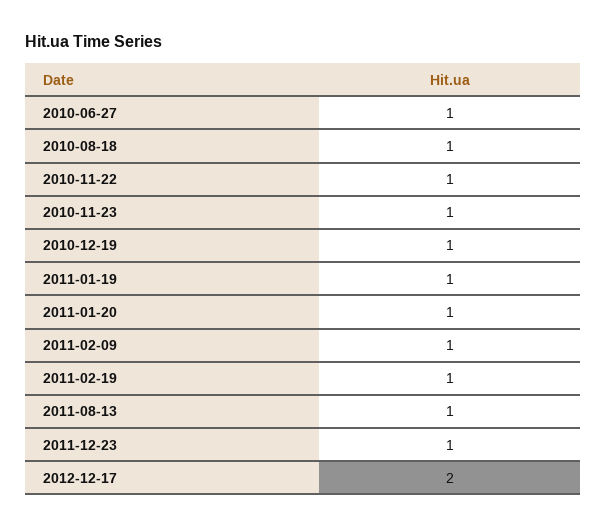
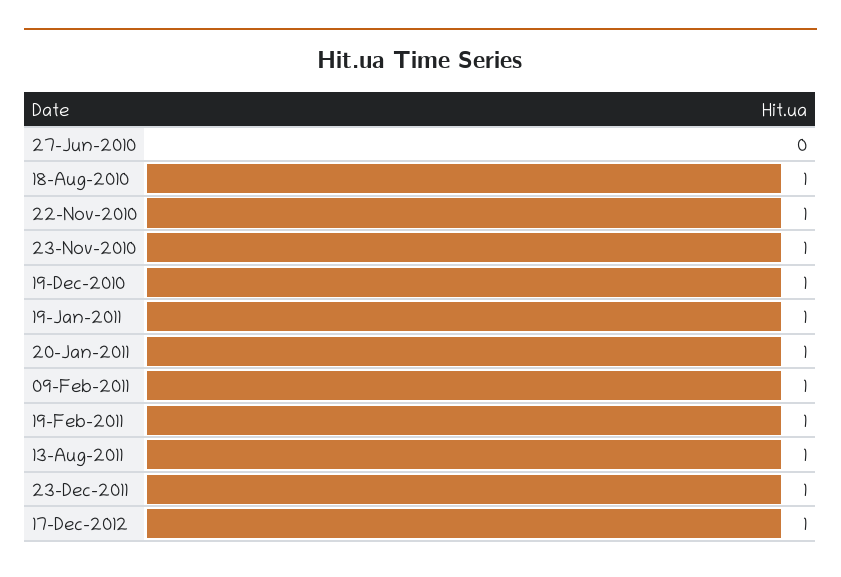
2010-06-27: 1 -> 0
2012-12-17: 2 -> 1

